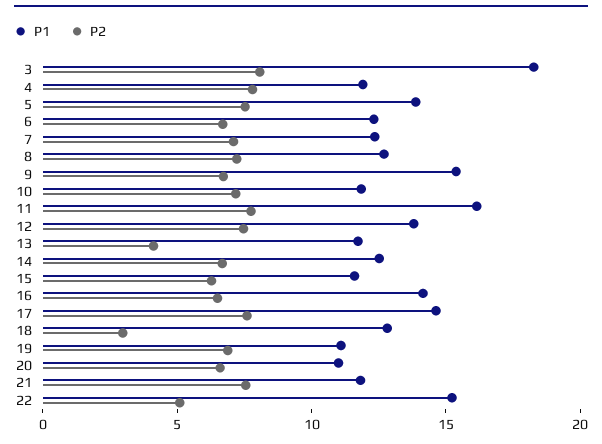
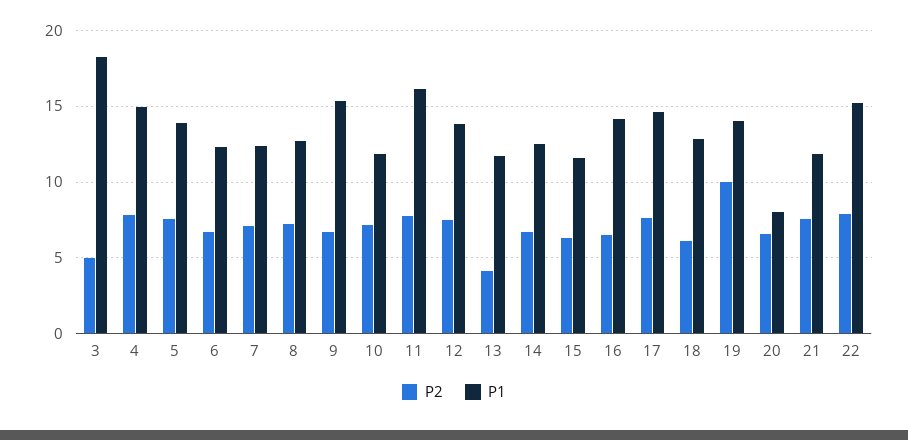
P2, 3: 8 -> 5
P1, 4: 12 -> 15
P2, 18: 3 -> 6
P1, 19: 11 -> 14
P2, 19: 7 -> 10
P1, 20: 11 -> 8
P2, 22: 5 -> 8

